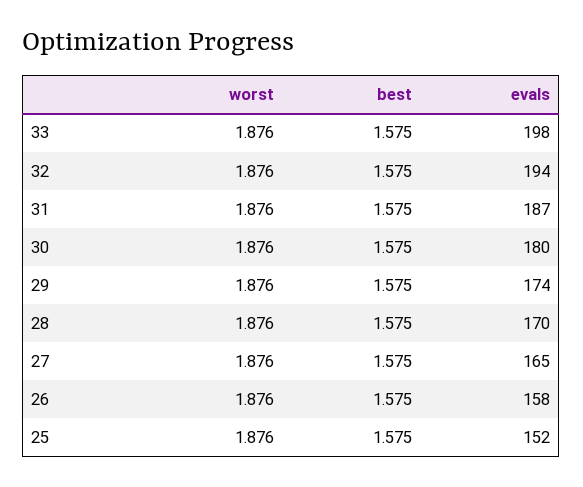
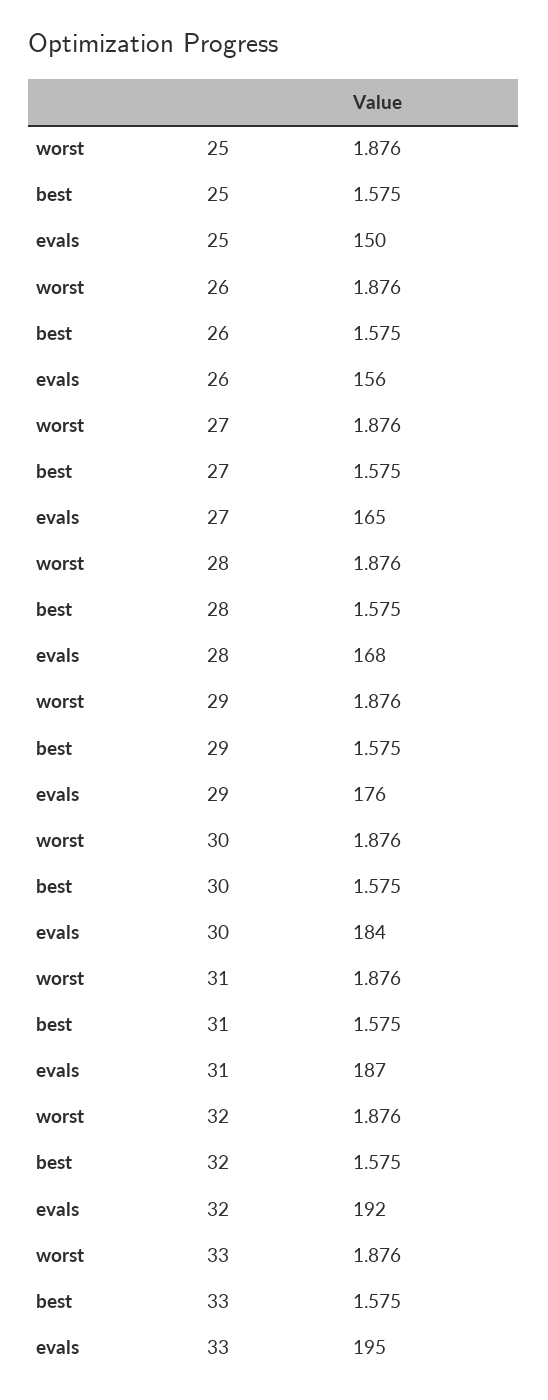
evals, 33: 198 -> 195
evals, 32: 194 -> 192
evals, 30: 180 -> 184
evals, 29: 174 -> 176
evals, 28: 170 -> 168
evals, 26: 158 -> 156
evals, 25: 152 -> 150

